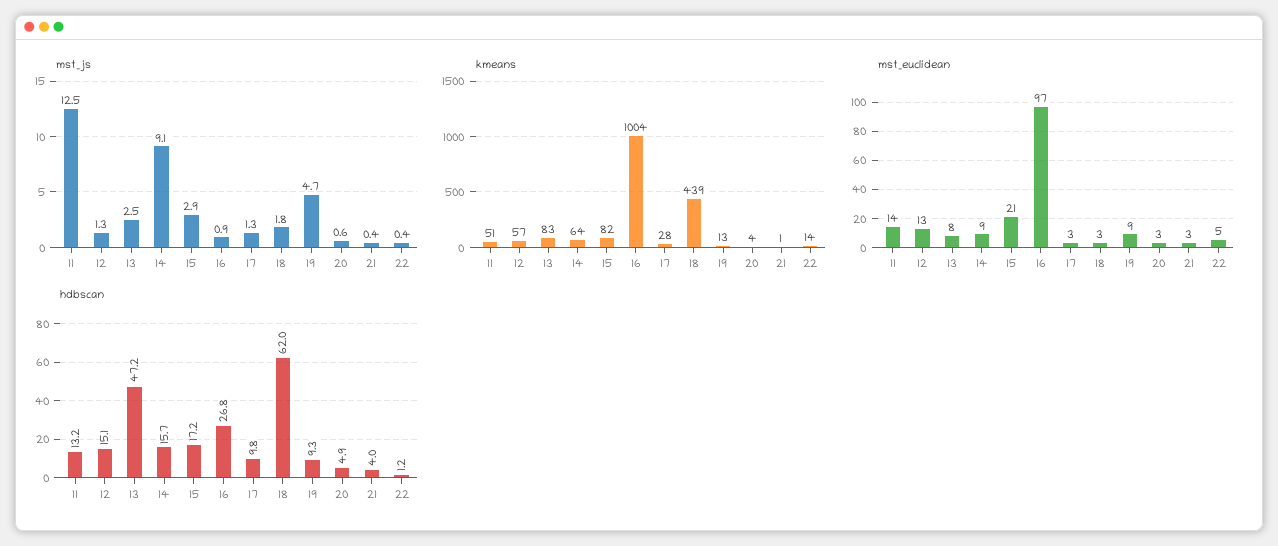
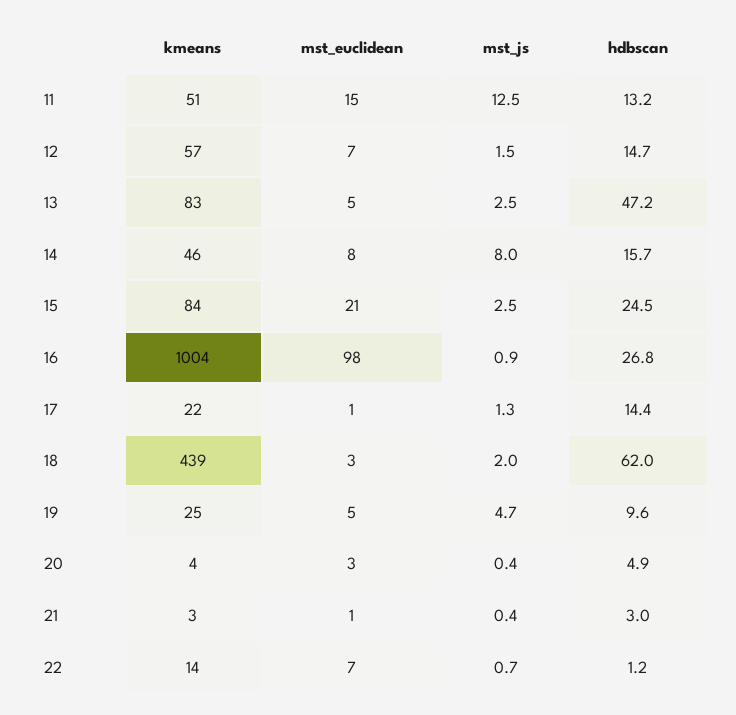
mst_js, 12: 1.3 -> 1.5
mst_js, 14: 9.1 -> 8
mst_js, 15: 2.9 -> 2.5
mst_js, 18: 1.8 -> 2
mst_js, 20: 0.6 -> 0.4
mst_js, 22: 0.4 -> 0.7
kmeans, 14: 64 -> 46
kmeans, 15: 82 -> 84
kmeans, 17: 28 -> 22
kmeans, 19: 13 -> 25
kmeans, 21: 1 -> 3
mst_euclidean, 11: 14 -> 15
mst_euclidean, 12: 13 -> 7
mst_euclidean, 13: 8 -> 5
mst_euclidean, 14: 9 -> 8
mst_euclidean, 16: 97 -> 98
mst_euclidean, 17: 3 -> 1
mst_euclidean, 19: 9 -> 5
mst_euclidean, 21: 3 -> 1
mst_euclidean, 22: 5 -> 7
hdbscan, 12: 15.1 -> 14.7
hdbscan, 15: 17.2 -> 24.5
hdbscan, 17: 9.8 -> 14.4
hdbscan, 19: 9.3 -> 9.6
hdbscan, 21: 4 -> 3

